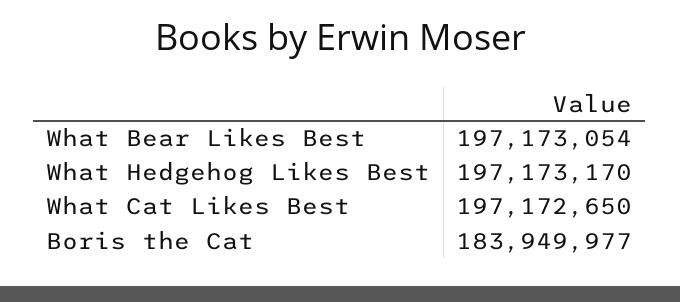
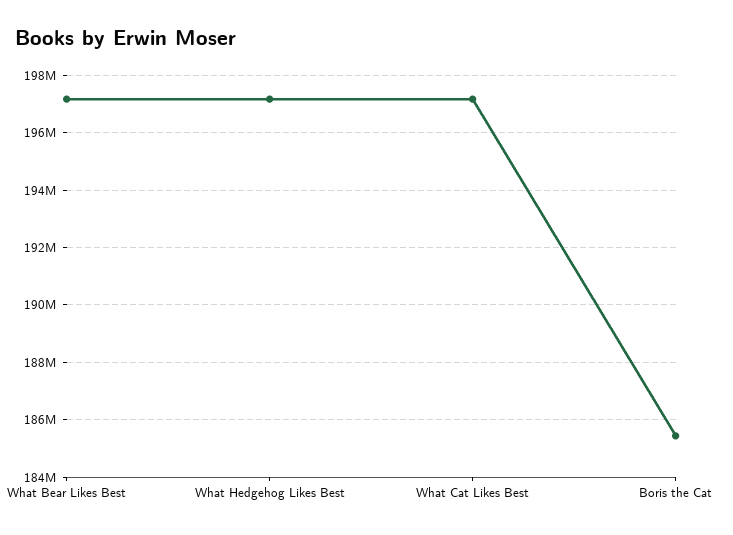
Boris the Cat: 183949977 -> 185500000

